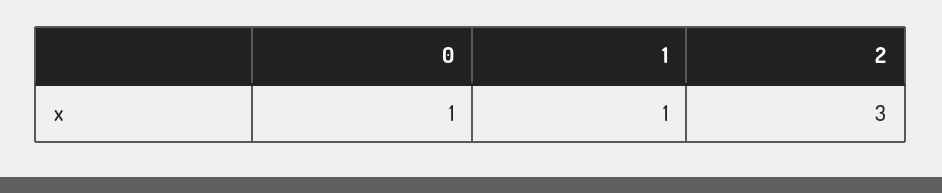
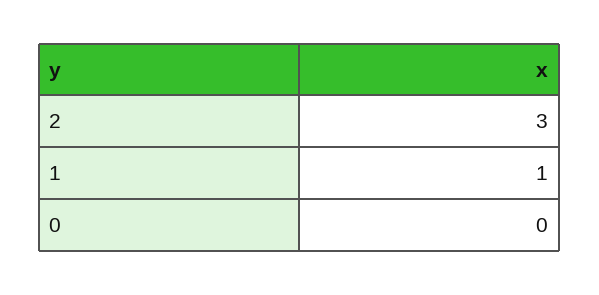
0: 1 -> 0

